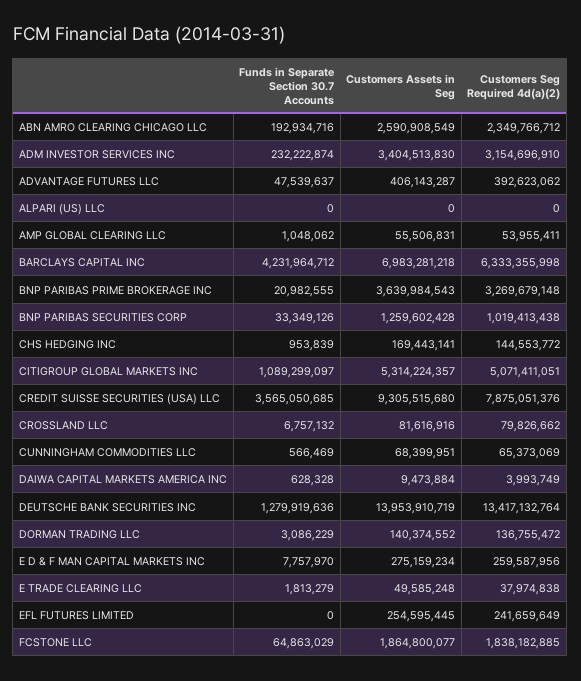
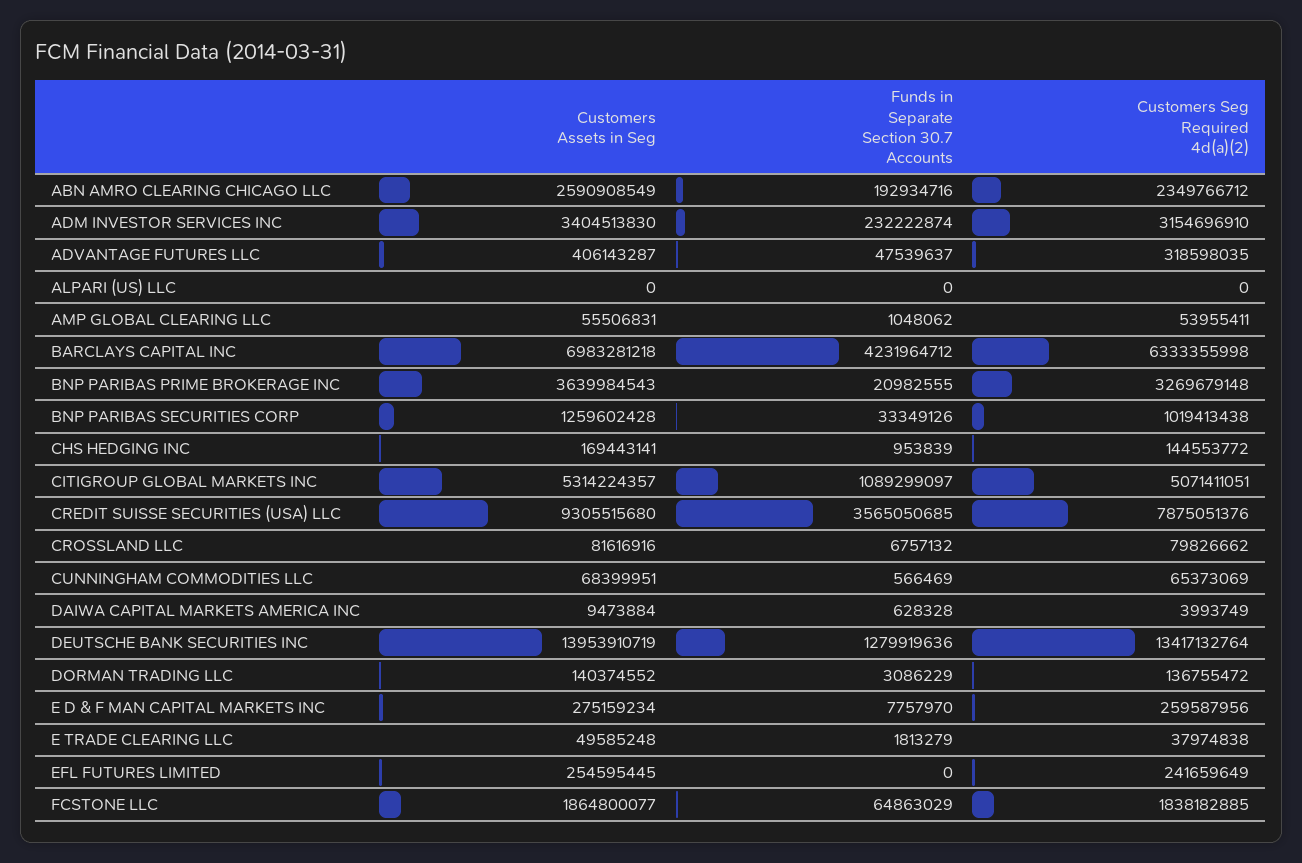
Customers Seg Required 4d(a)(2), ADVANTAGE FUTURES LLC: 392623062 -> 318598035

